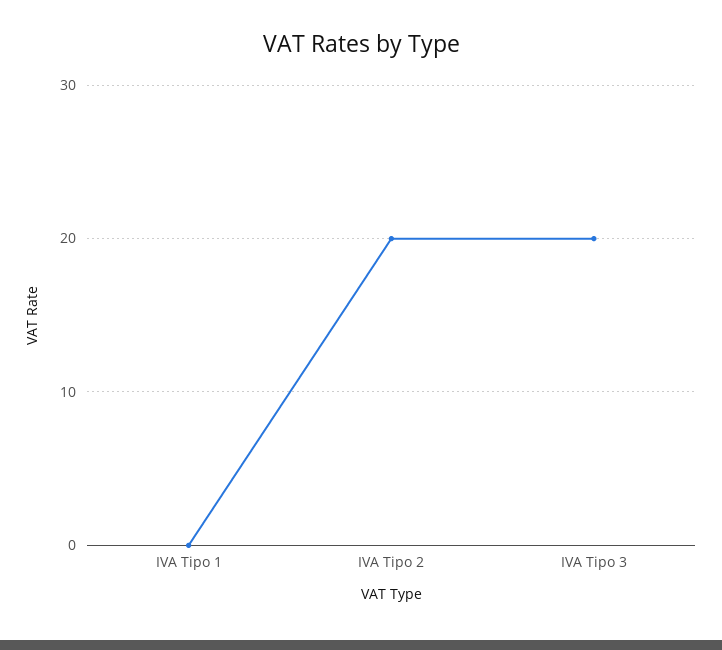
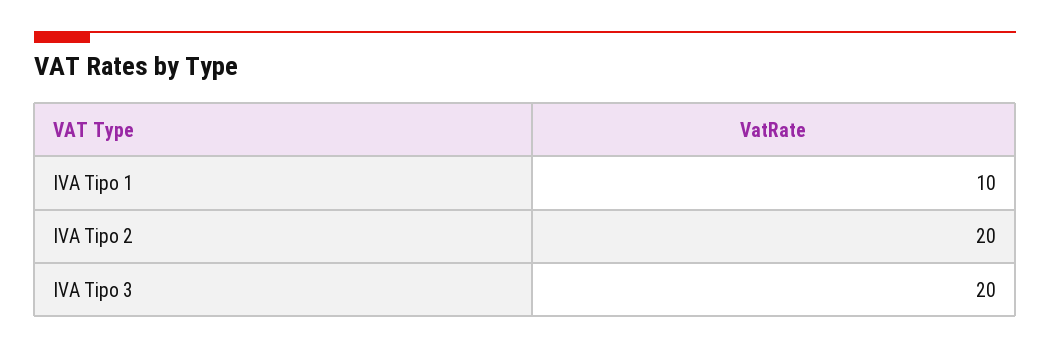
IVA Tipo 1: 0 -> 10

